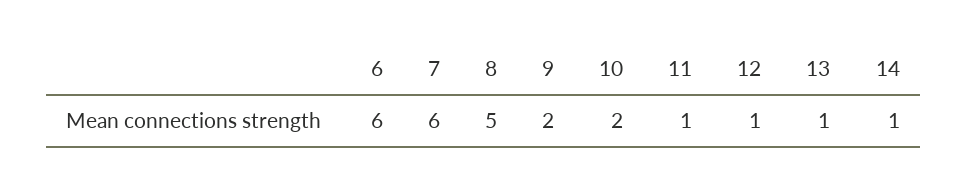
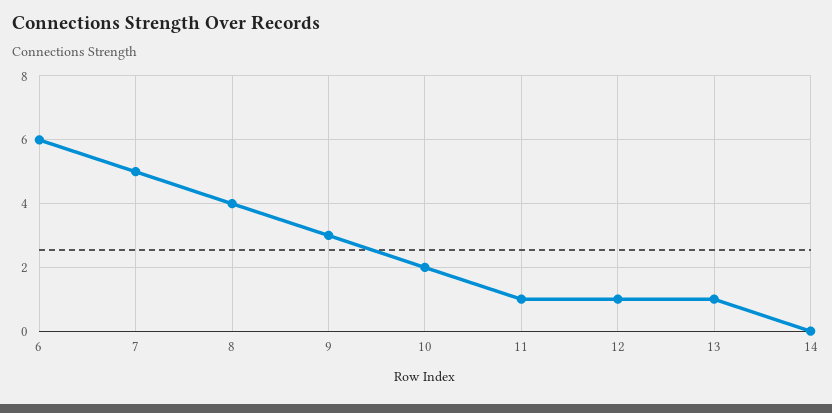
7: 6 -> 5
8: 5 -> 4
9: 2 -> 3
14: 1 -> 0

